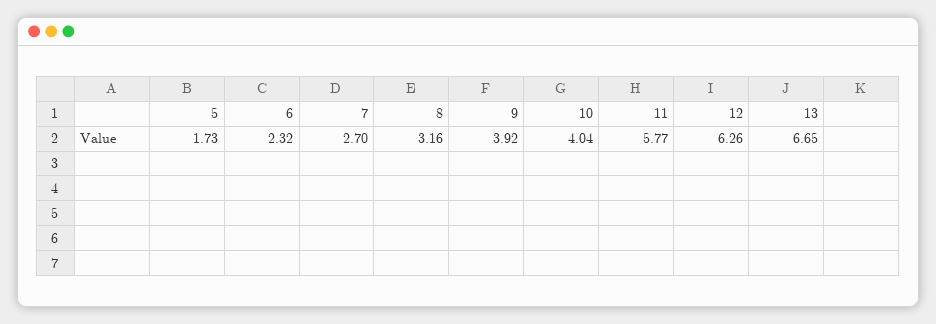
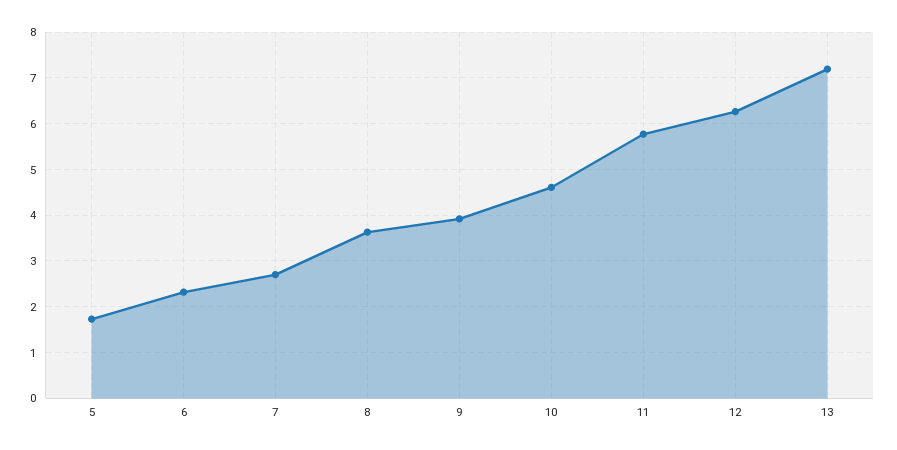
8: 3.16 -> 3.6
10: 4.04 -> 4.6
13: 6.65 -> 7.2

